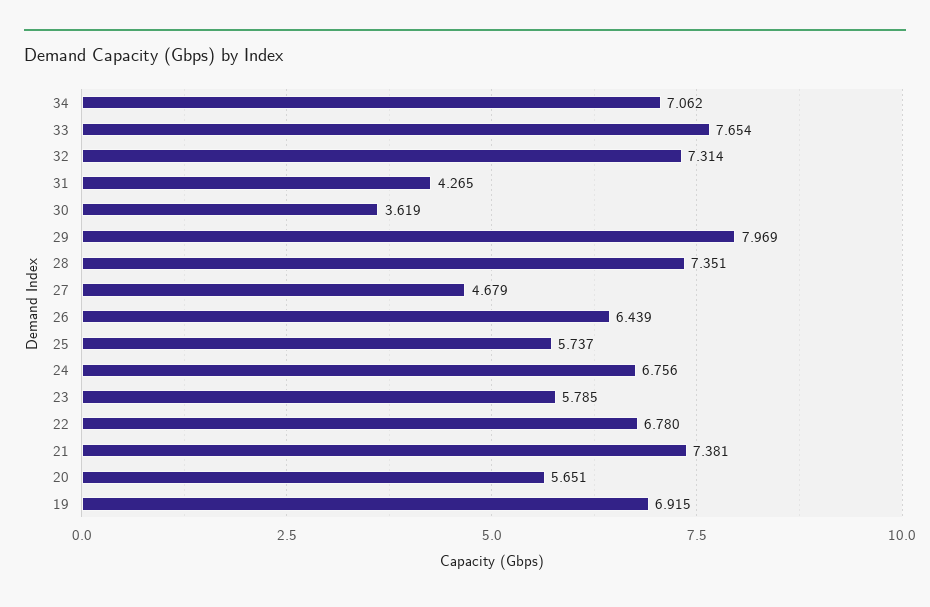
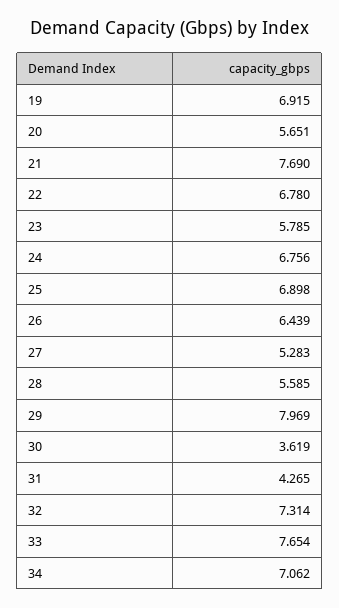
28: 7.351 -> 5.585
27: 4.679 -> 5.283
25: 5.737 -> 6.898
21: 7.381 -> 7.69

